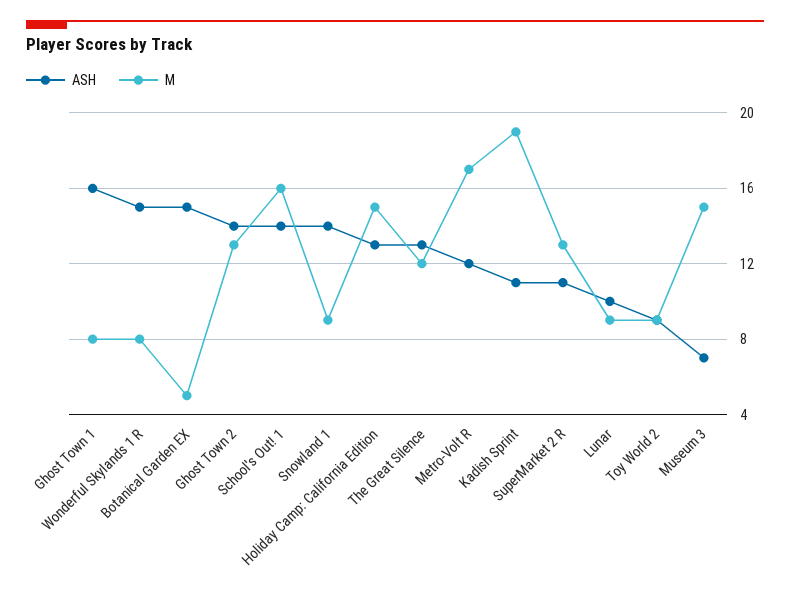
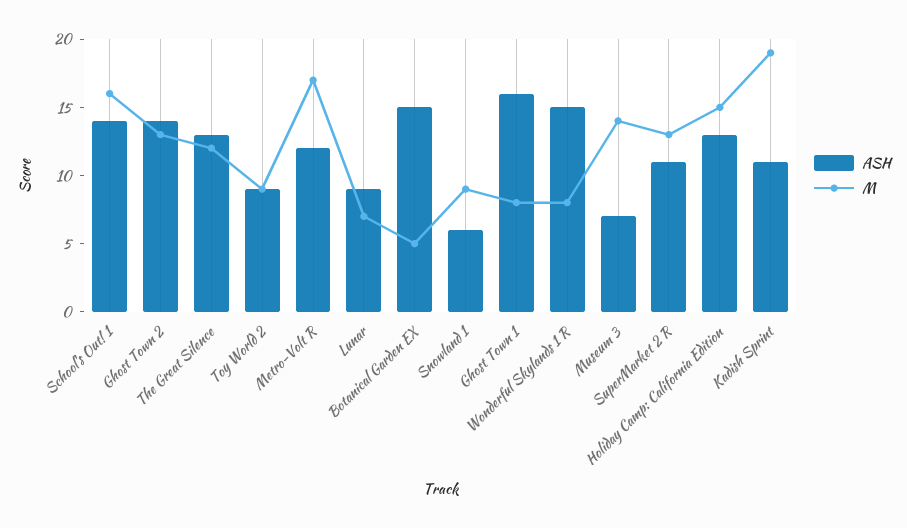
ASH, Snowland 1: 14 -> 6
ASH, Lunar: 10 -> 9
M, Lunar: 9 -> 7
M, Museum 3: 15 -> 14

